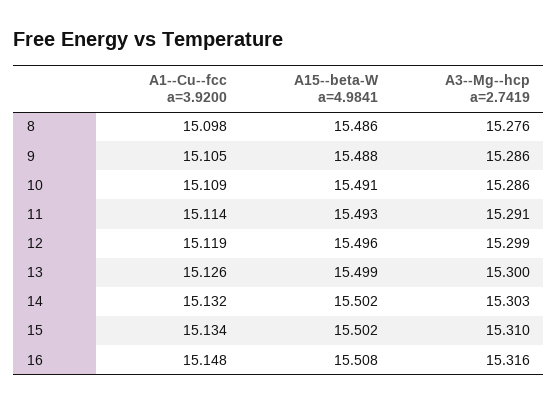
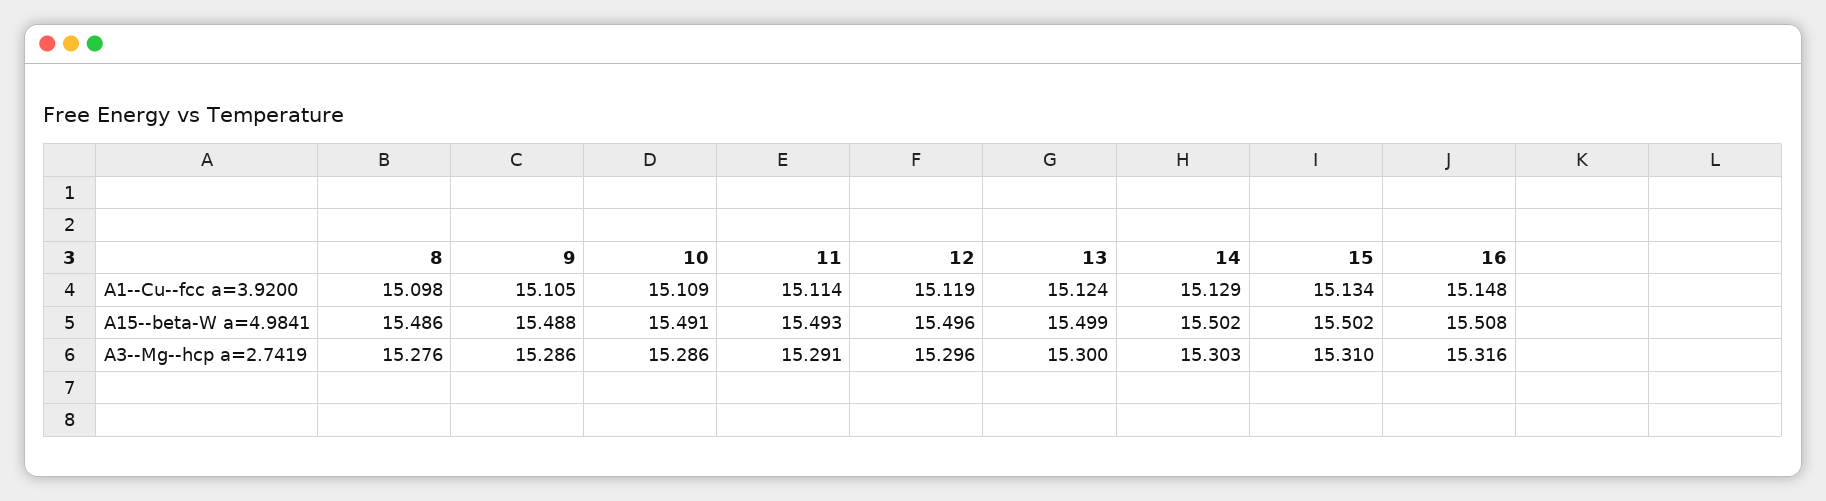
A3--Mg--hcp a=2.7419, 12: 15.299 -> 15.296
A1--Cu--fcc a=3.9200, 13: 15.126 -> 15.124
A1--Cu--fcc a=3.9200, 14: 15.132 -> 15.129

